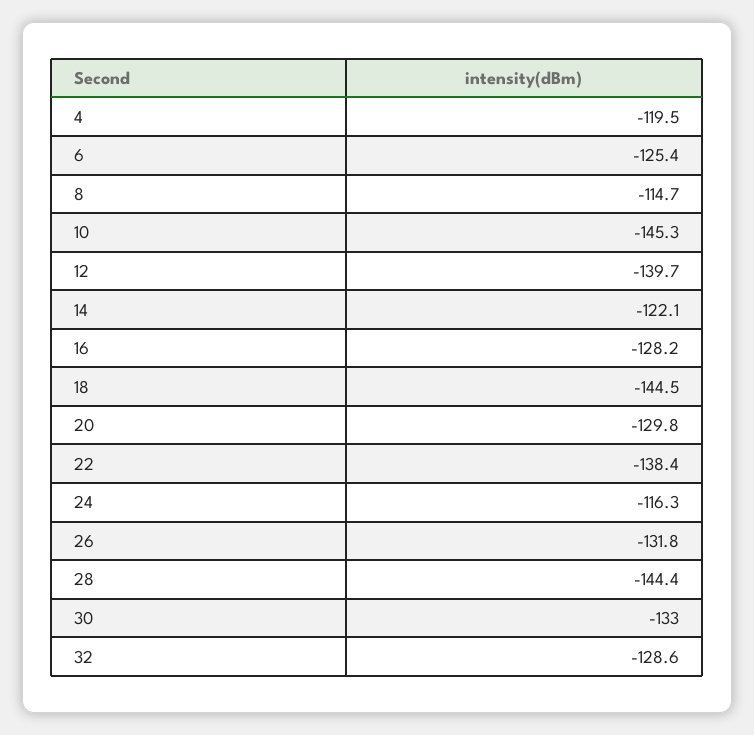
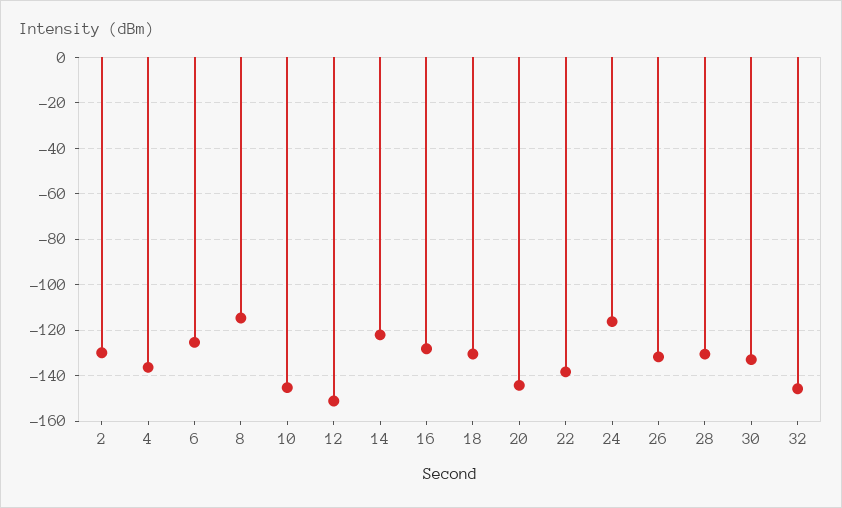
4: -119.5 -> -135
12: -139.7 -> -150
18: -144.5 -> -130
20: -129.8 -> -145
28: -144.4 -> -130
32: -128.6 -> -145
2: none -> -130

